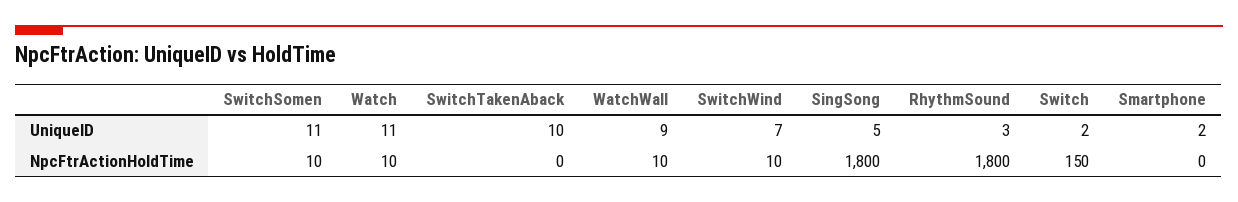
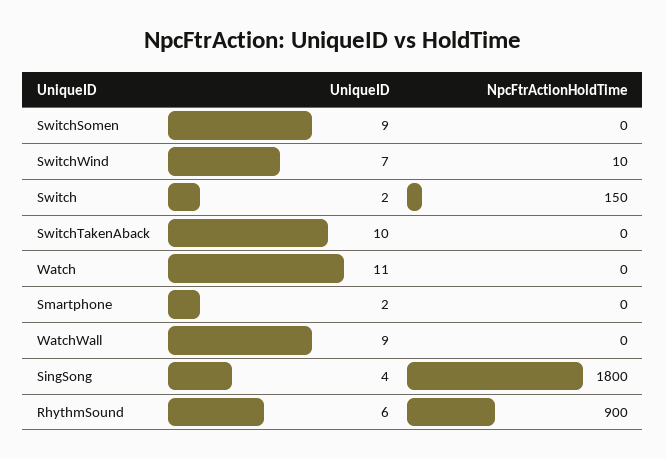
SwitchSomen, UniqueID: 11 -> 9
SingSong, UniqueID: 5 -> 4
RhythmSound, UniqueID: 3 -> 6
SwitchSomen, NpcFtrActionHoldTime: 10 -> 0
Watch, NpcFtrActionHoldTime: 10 -> 0
WatchWall, NpcFtrActionHoldTime: 10 -> 0
RhythmSound, NpcFtrActionHoldTime: 1800 -> 900

